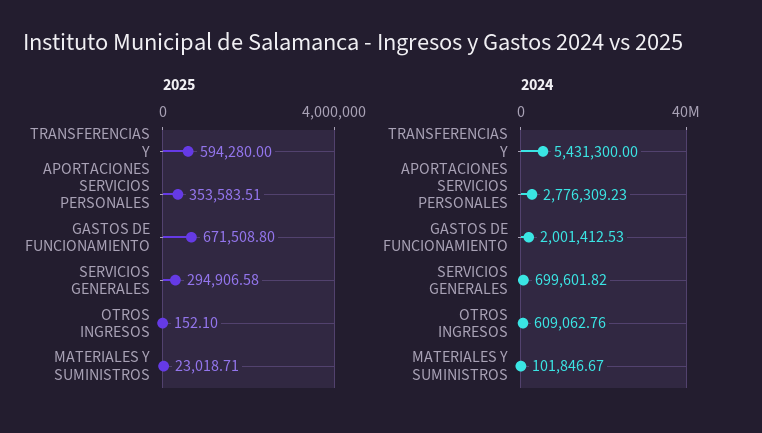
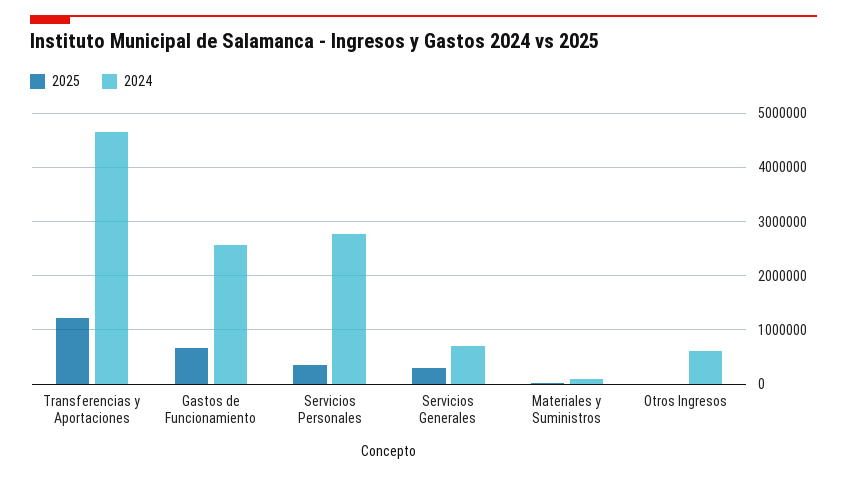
2025, TRANSFERENCIAS Y APORTACIONES: 594280 -> 1200000
2024, TRANSFERENCIAS Y APORTACIONES: 5431300 -> 4600000
2024, GASTOS DE FUNCIONAMIENTO: 2001412.53 -> 2600000

